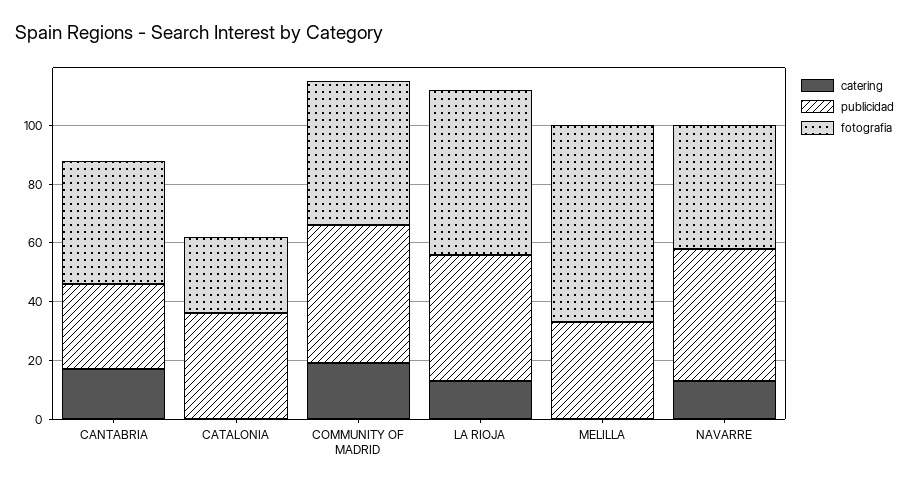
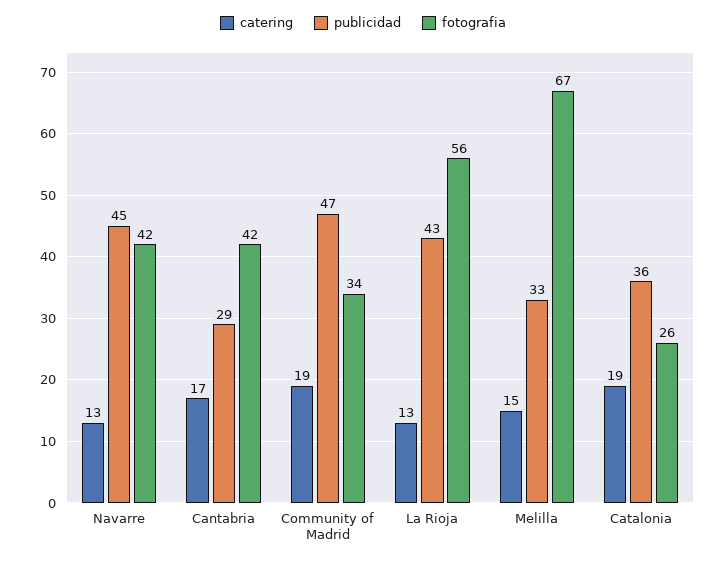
catering, CATALONIA: 0 -> 19
fotografia, COMMUNITY OF MADRID: 50 -> 34
catering, MELILLA: 0 -> 15

